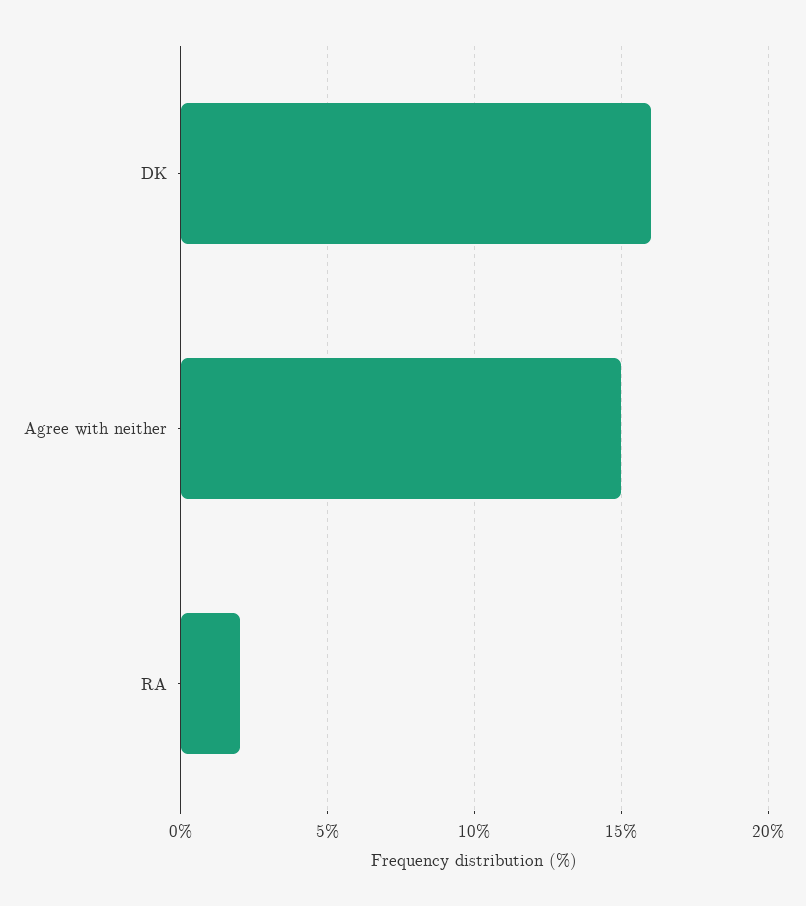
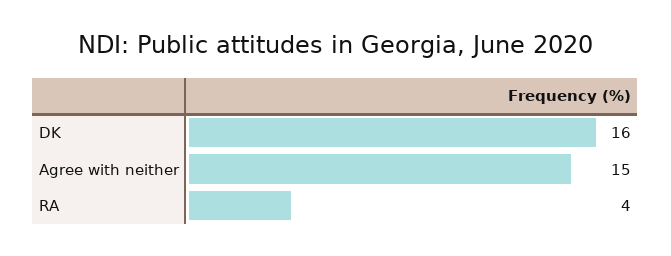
RA: 2 -> 4

